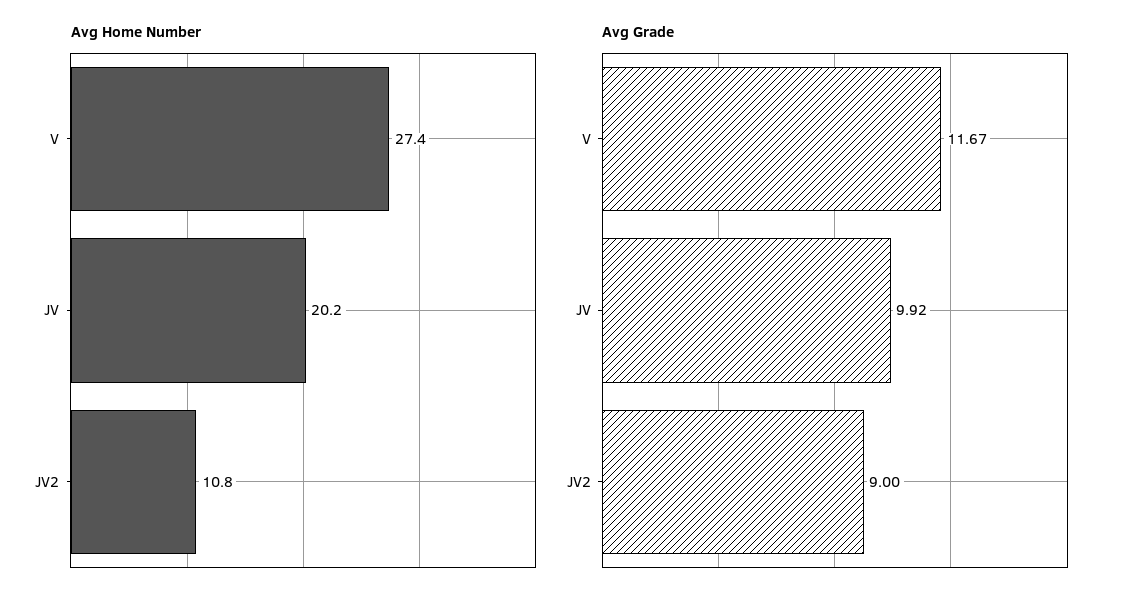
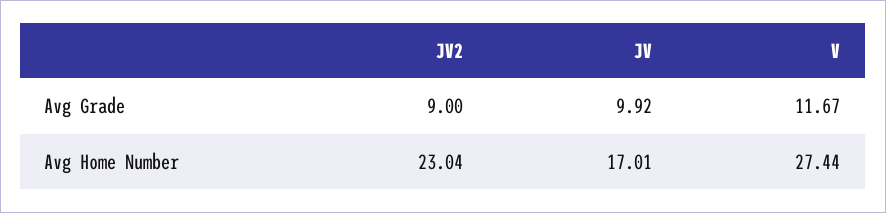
Avg Home Number, JV: 20.2 -> 17.01
Avg Home Number, JV2: 10.8 -> 23.04

